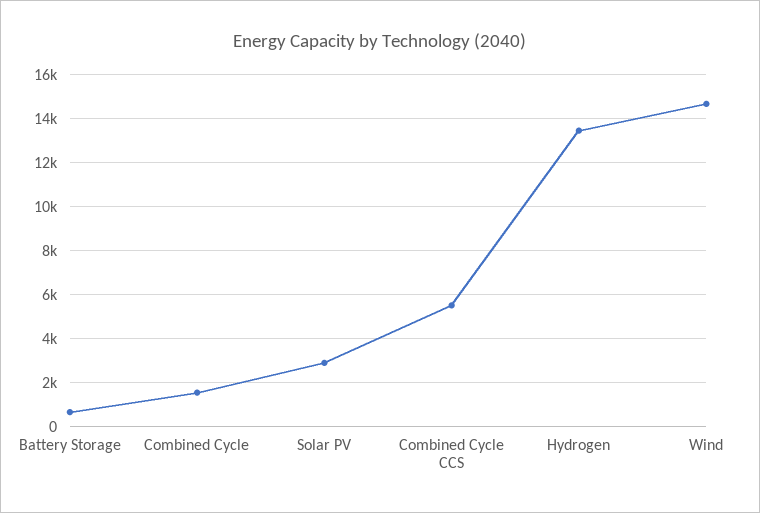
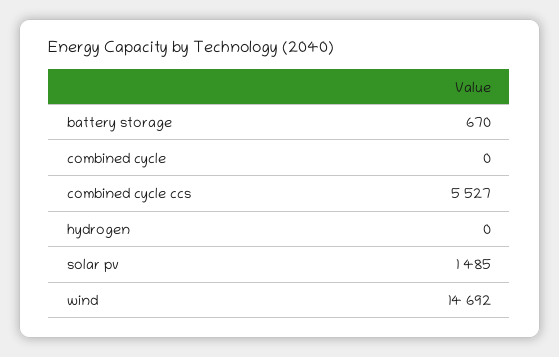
Combined Cycle: 1500 -> 0
Solar PV: 3000 -> 1485
Hydrogen: 13500 -> 0

